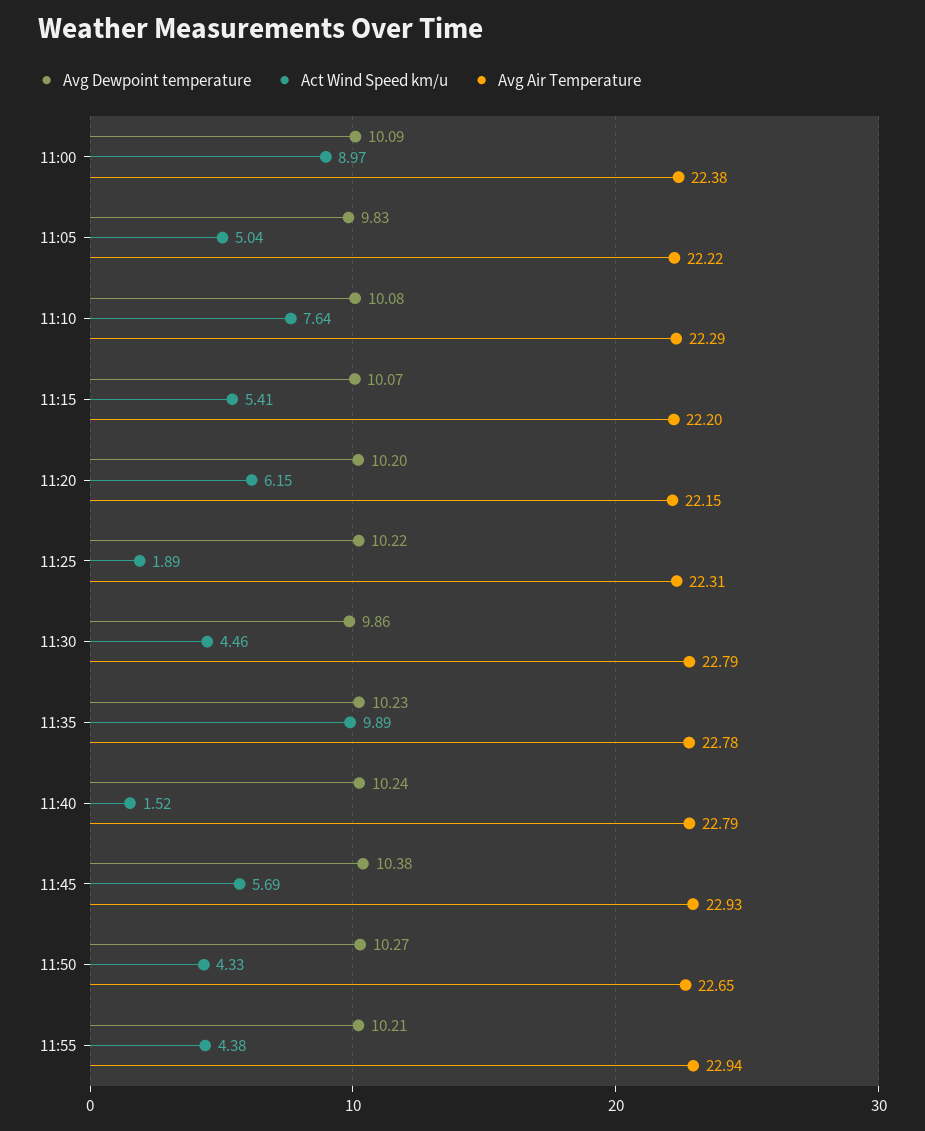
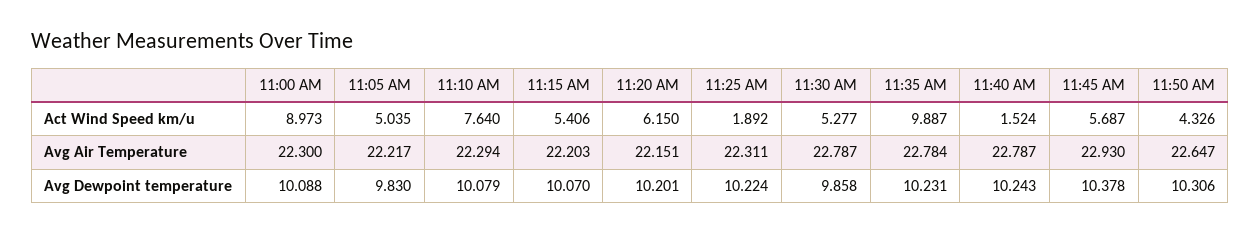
Avg Air Temperature, 11:00: 22.38 -> 22.3
Act Wind Speed km/u, 11:30: 4.46 -> 5.277
Avg Dewpoint temperature, 11:50: 10.27 -> 10.306
Avg Dewpoint temperature, 11:55: 10.21 -> none
Act Wind Speed km/u, 11:55: 4.38 -> none
Avg Air Temperature, 11:55: 22.94 -> none

